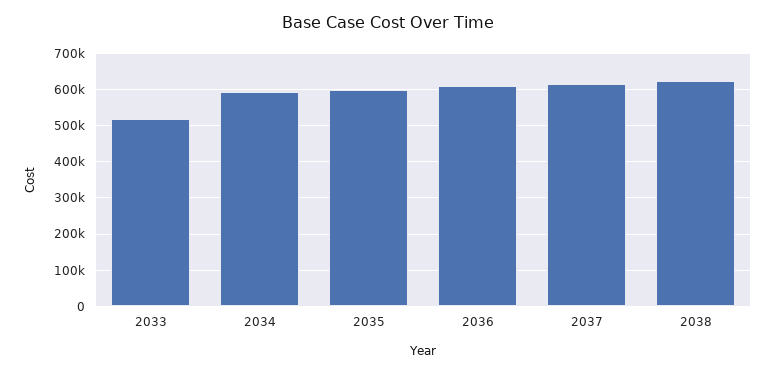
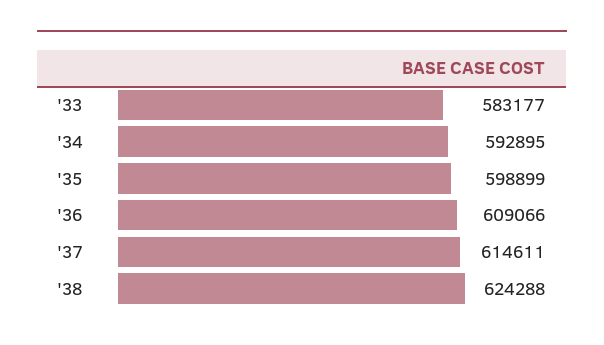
2033: 520000 -> 583177

